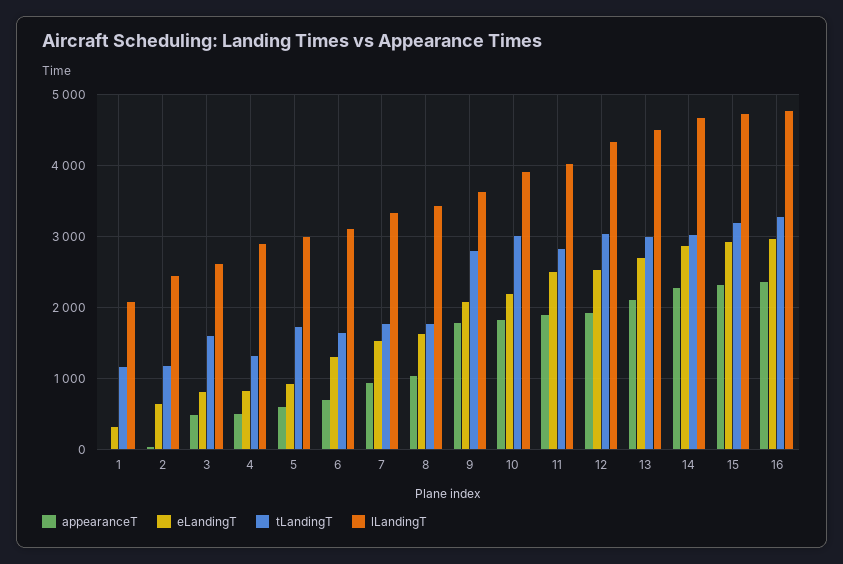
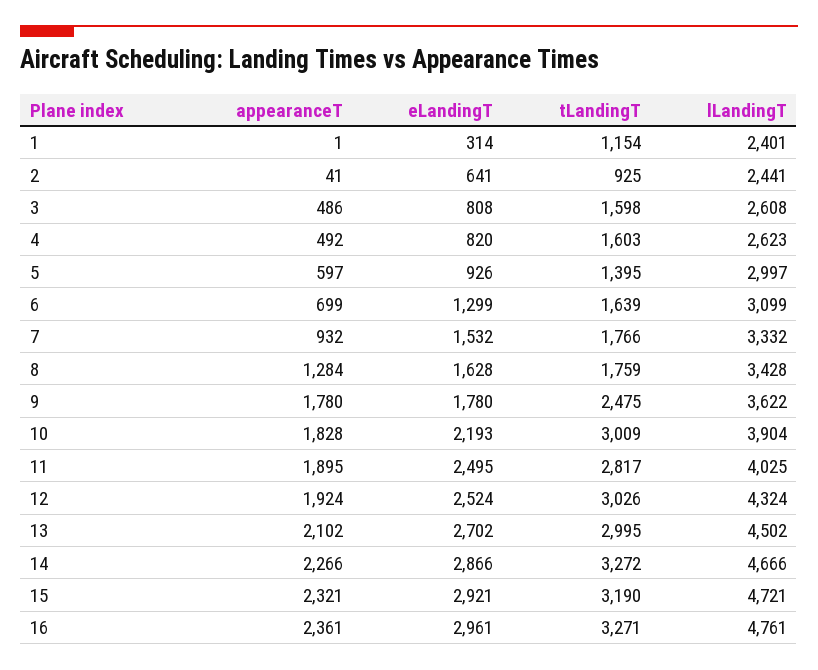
lLandingT, 1: 2100 -> 2401
tLandingT, 2: 1200 -> 925
tLandingT, 4: 1300 -> 1603
lLandingT, 4: 2900 -> 2623
tLandingT, 5: 1700 -> 1395
appearanceT, 8: 1000 -> 1284
eLandingT, 9: 2100 -> 1780
tLandingT, 9: 2800 -> 2475
tLandingT, 14: 3000 -> 3272

